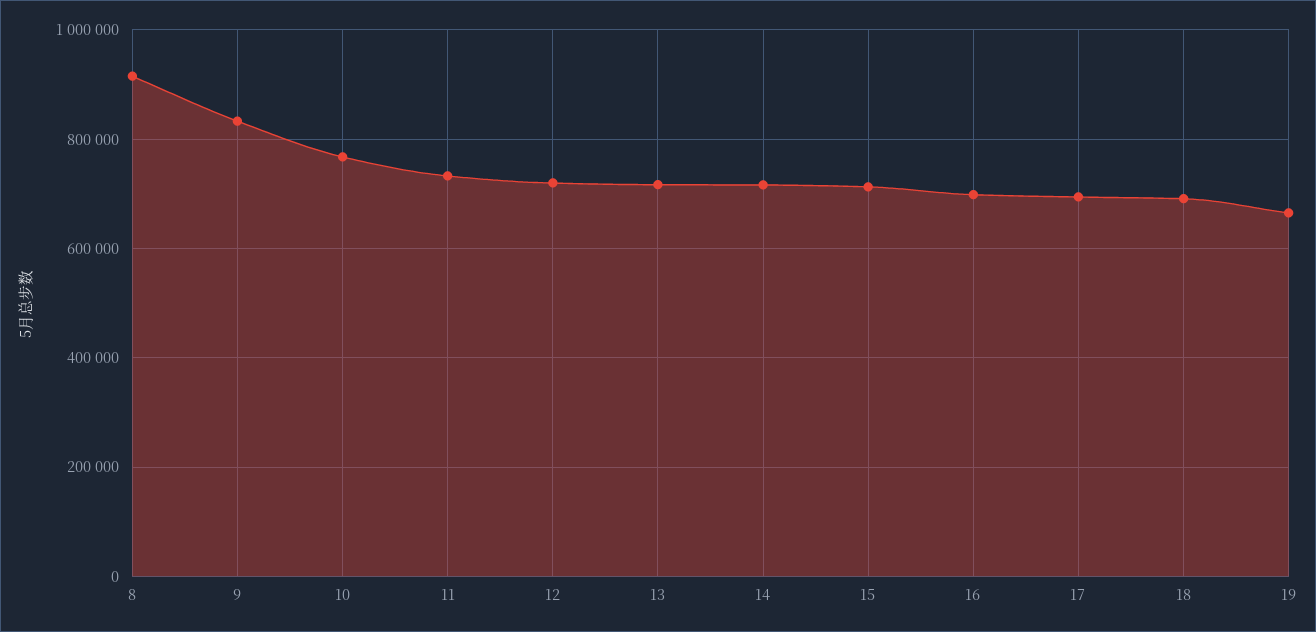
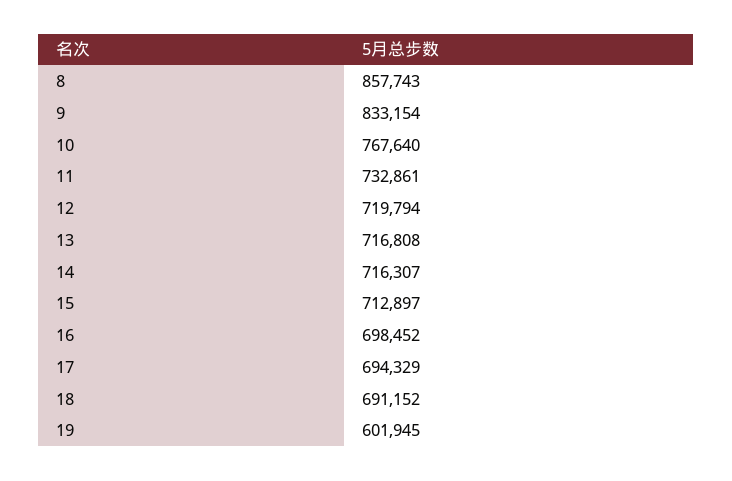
8: 920000 -> 857743
19: 660000 -> 601945

